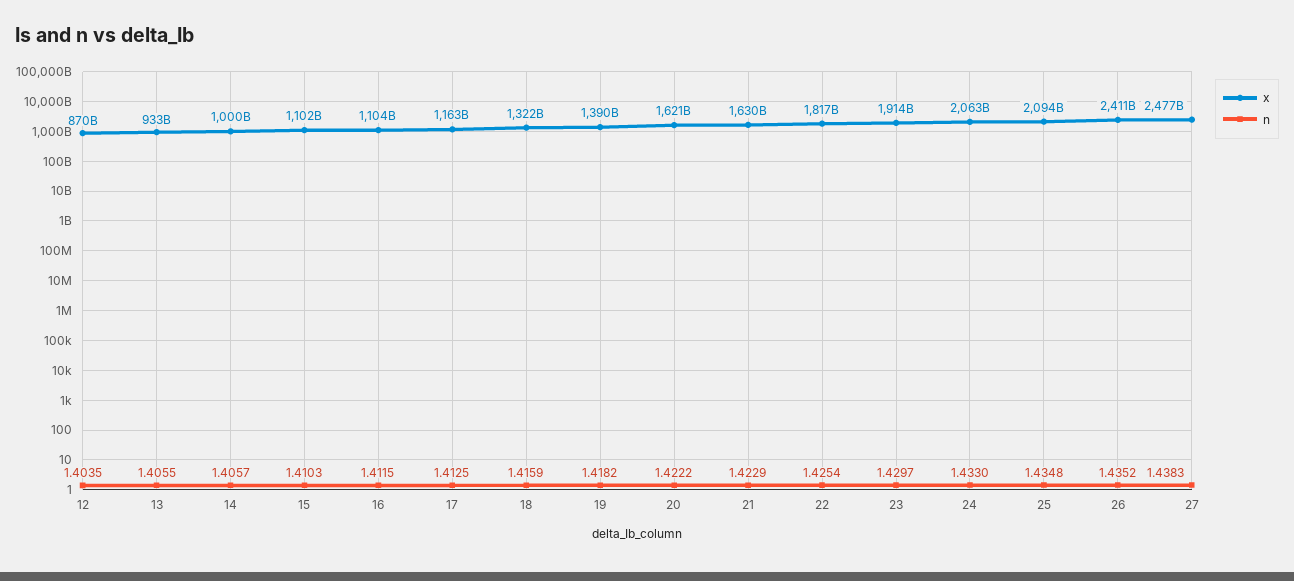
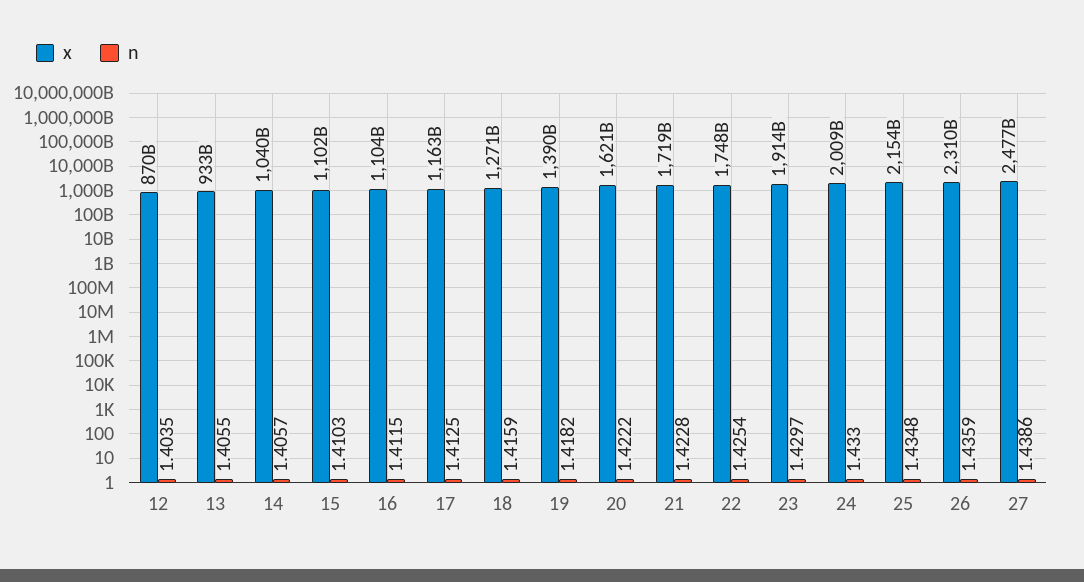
x, 14: 1000000000000 -> 1040000000000
x, 18: 1322000000000 -> 1271000000000
x, 21: 1630000000000 -> 1719000000000
n, 21: 1.4229 -> 1.4228
x, 22: 1817000000000 -> 1748000000000
x, 24: 2063000000000 -> 2009000000000
x, 25: 2094000000000 -> 2154000000000
x, 26: 2411000000000 -> 2310000000000
n, 26: 1.4352 -> 1.4359
n, 27: 1.4383 -> 1.4386

